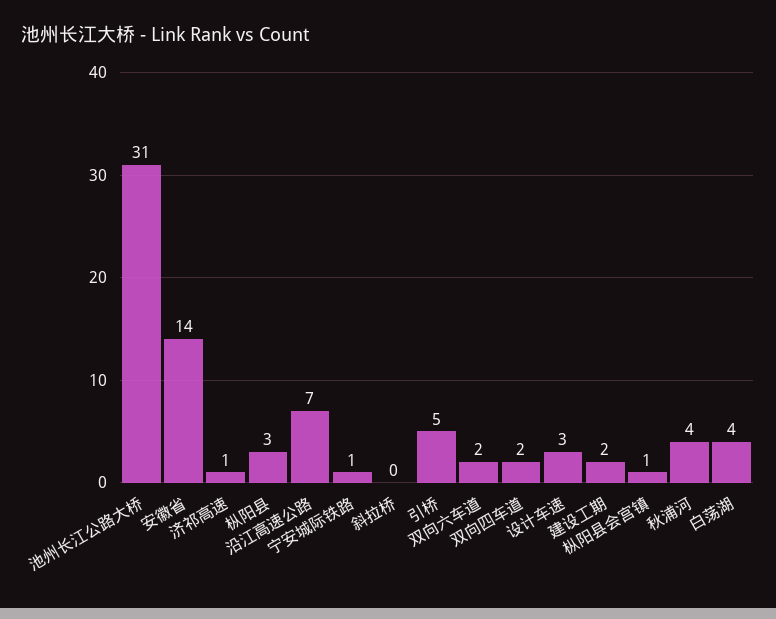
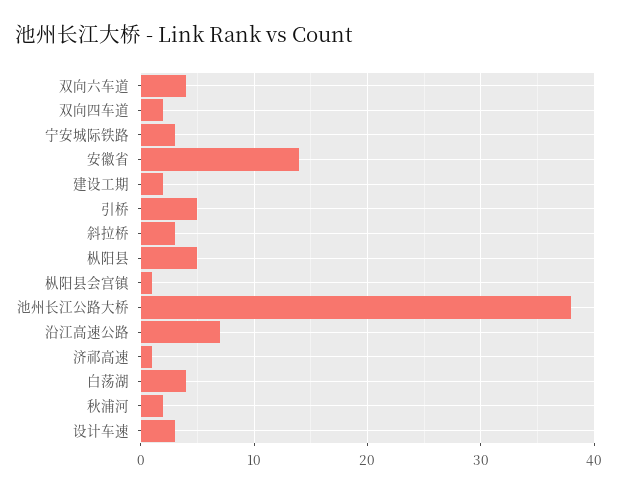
池州长江公路大桥: 31 -> 38
枞阳县: 3 -> 5
宁安城际铁路: 1 -> 3
斜拉桥: 0 -> 3
双向六车道: 2 -> 4
秋浦河: 4 -> 2

